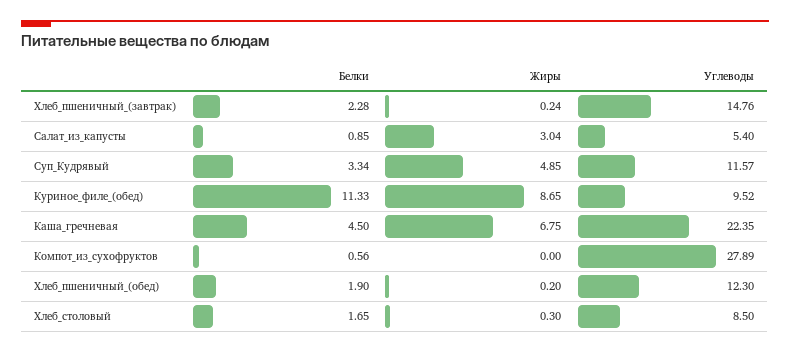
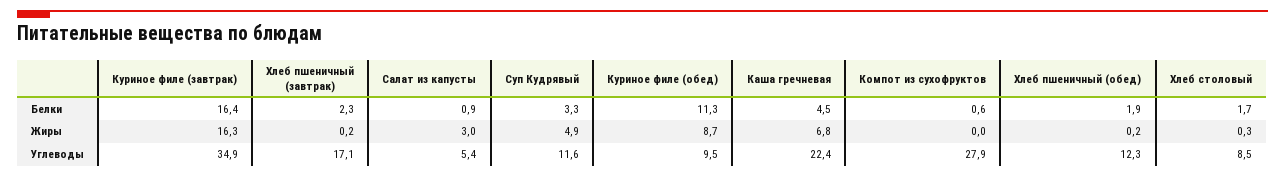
Углеводы, Хлеб_пшеничный_(завтрак): 14.76 -> 17.1
Белки, Куриное филе (завтрак): none -> 16.4
Жиры, Куриное филе (завтрак): none -> 16.3
Углеводы, Куриное филе (завтрак): none -> 34.9

